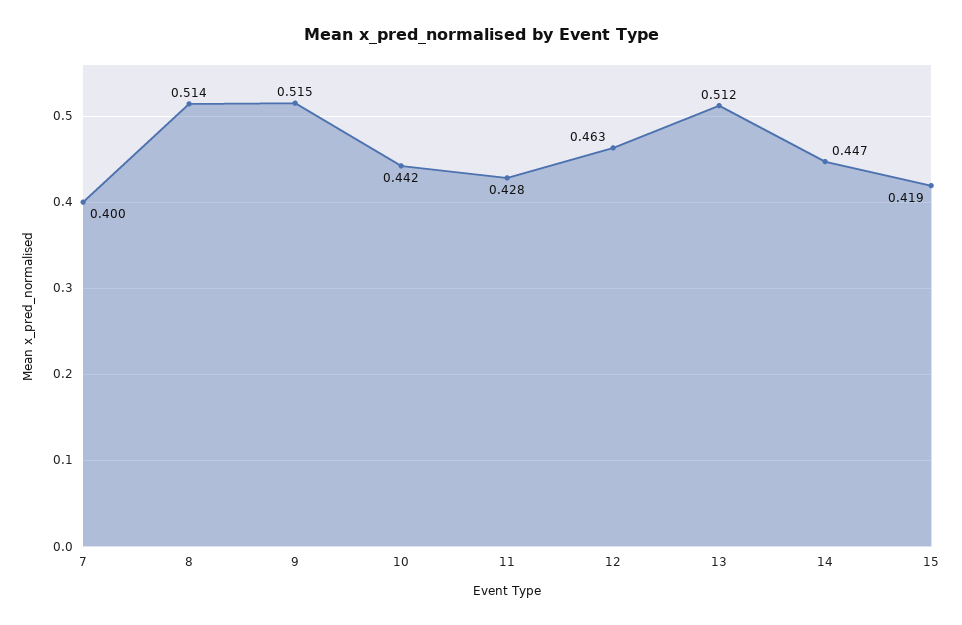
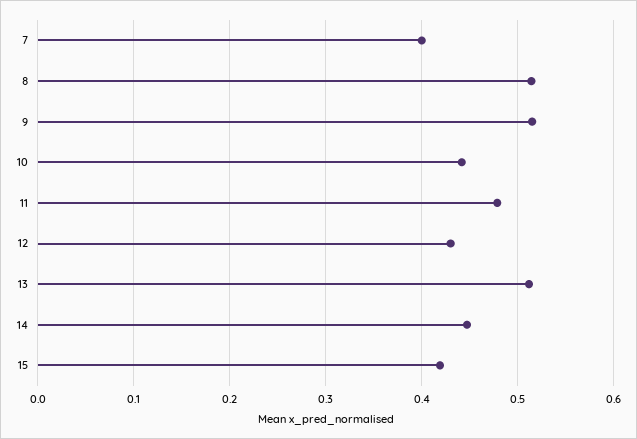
11: 0.428 -> 0.48
12: 0.463 -> 0.43

